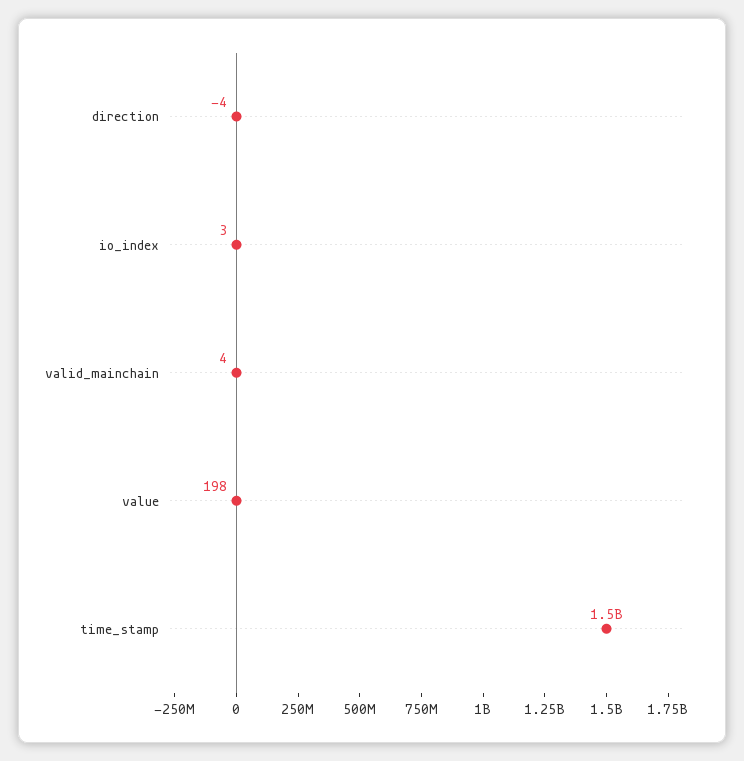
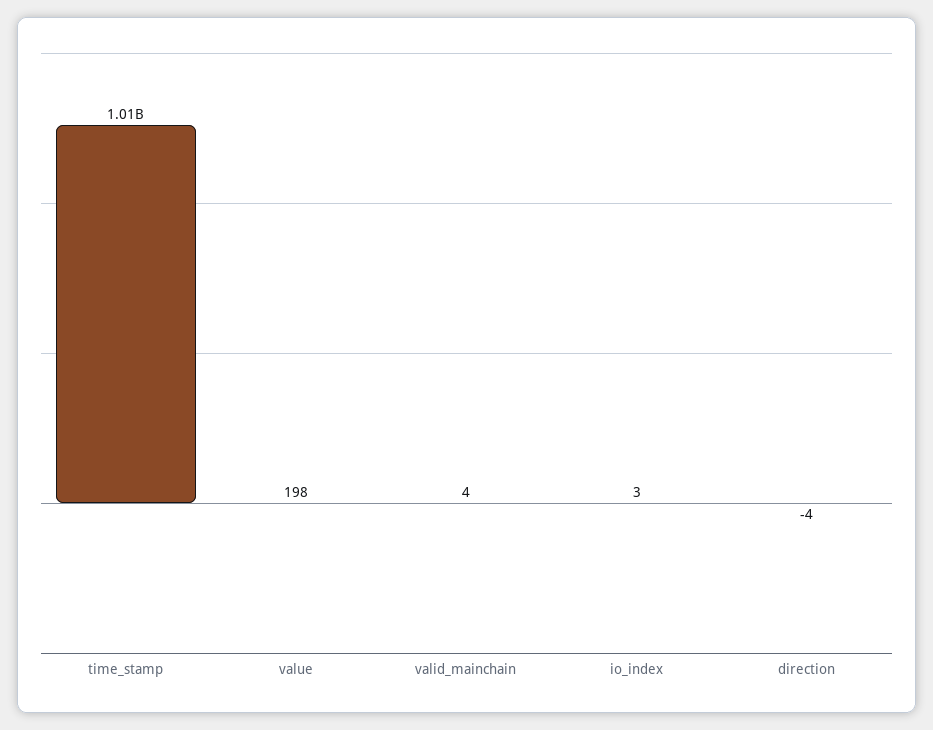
time_stamp: 1500000000 -> 1010000000

